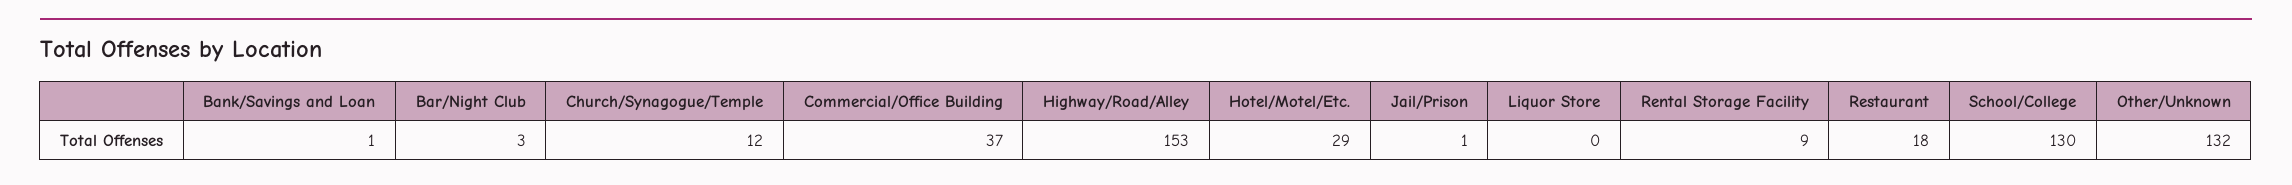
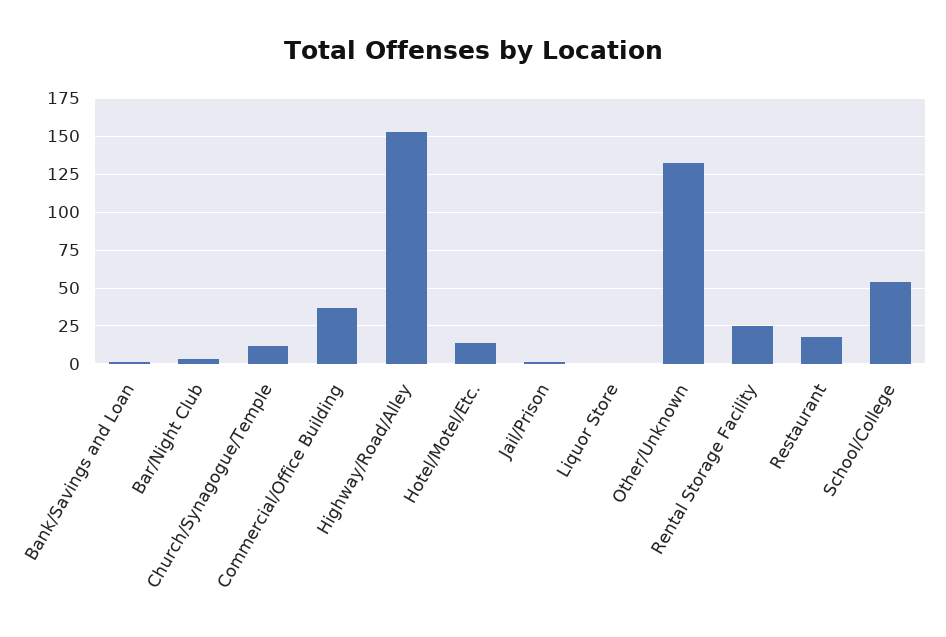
Hotel/Motel/Etc.: 29 -> 15
Rental Storage Facility: 9 -> 25
School/College: 130 -> 55

